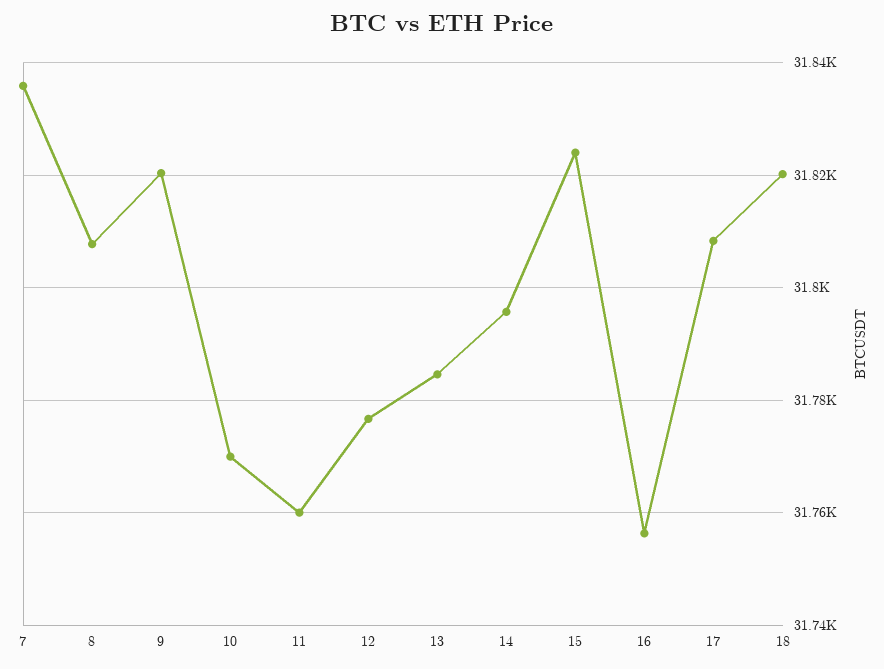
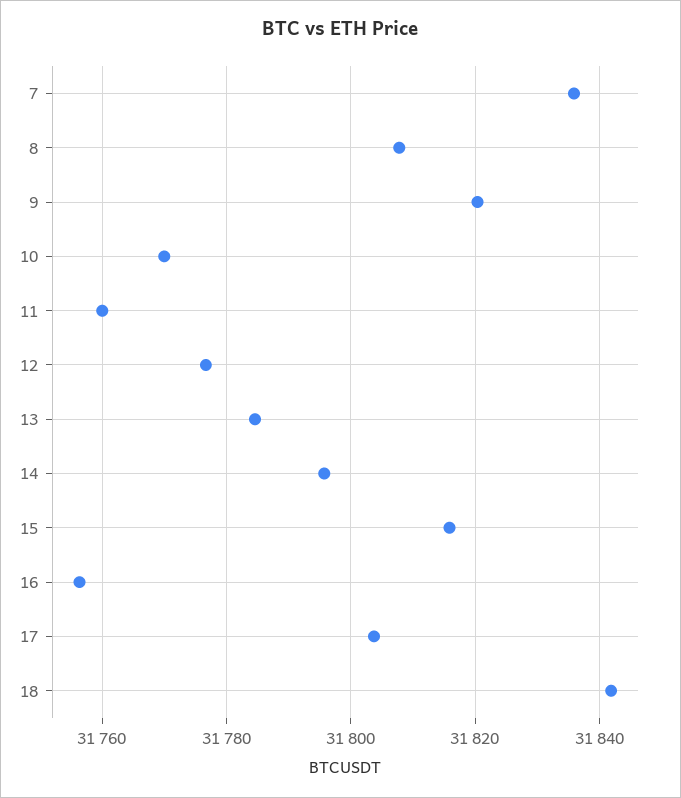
15: 31824 -> 31816
17: 31808 -> 31804
18: 31820 -> 31842

